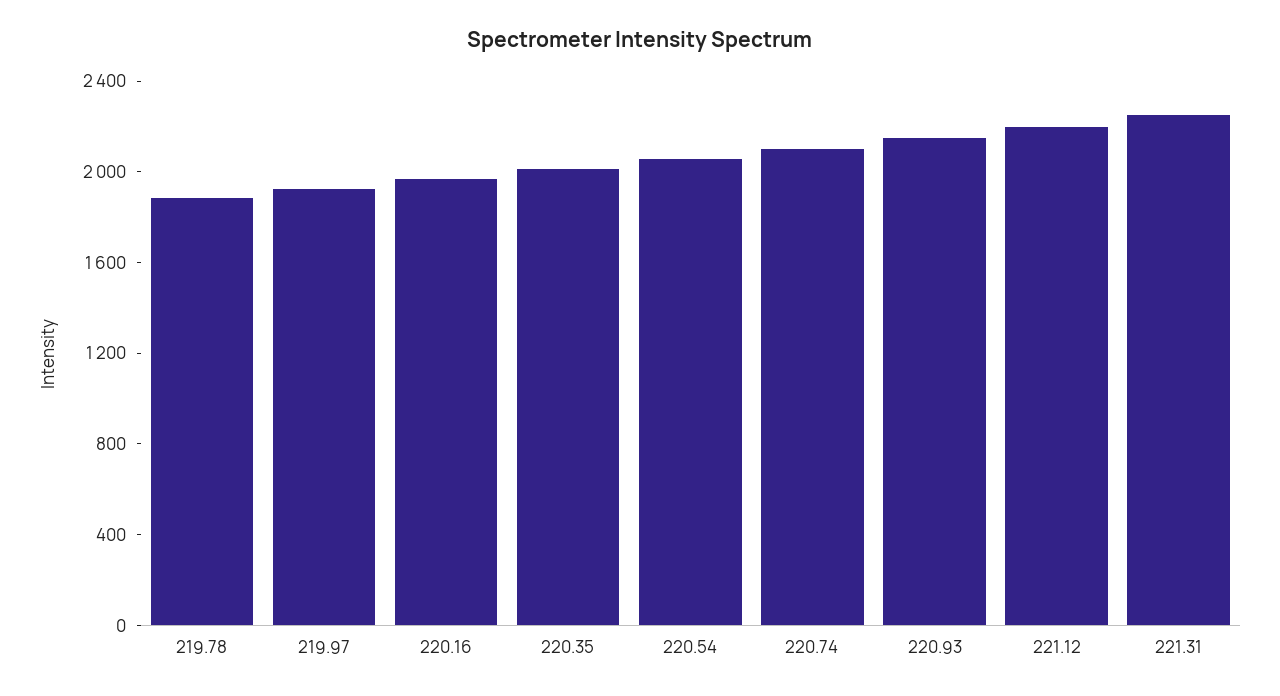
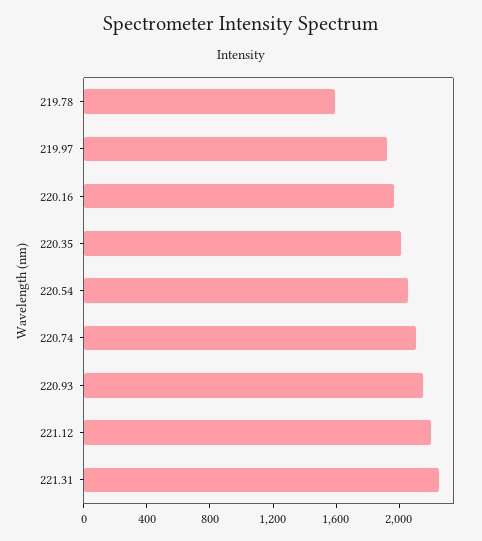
219.78: 1900 -> 1600

